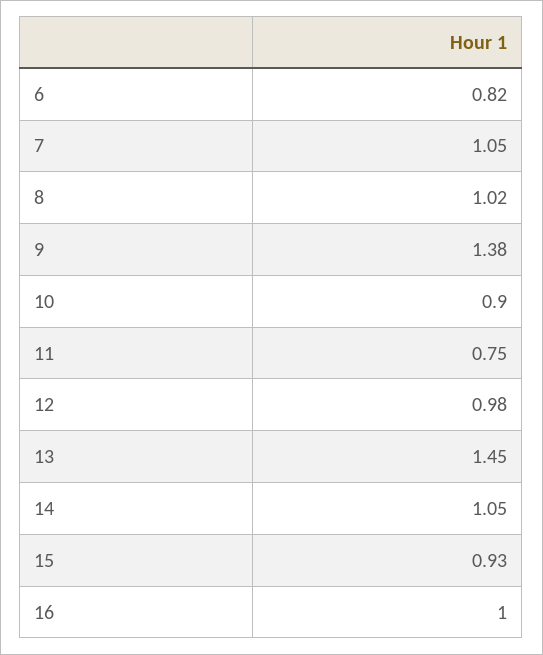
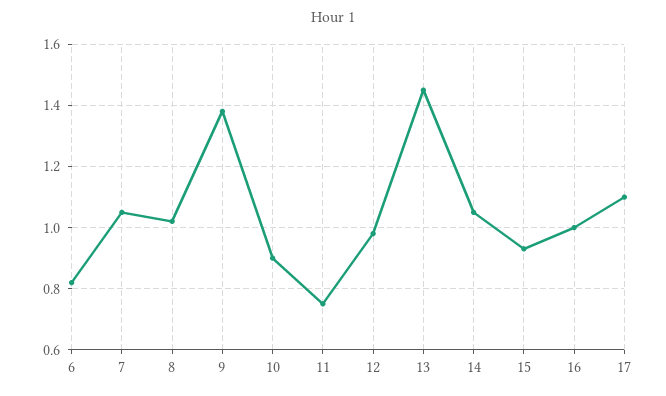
17: none -> 1.1

